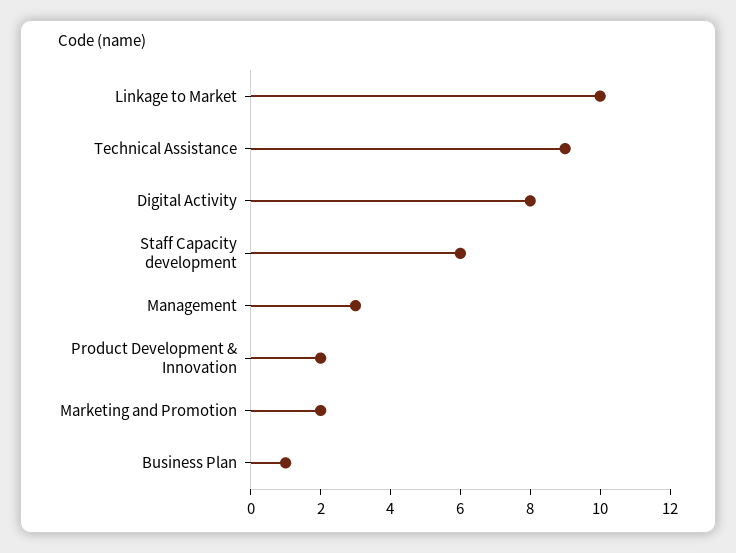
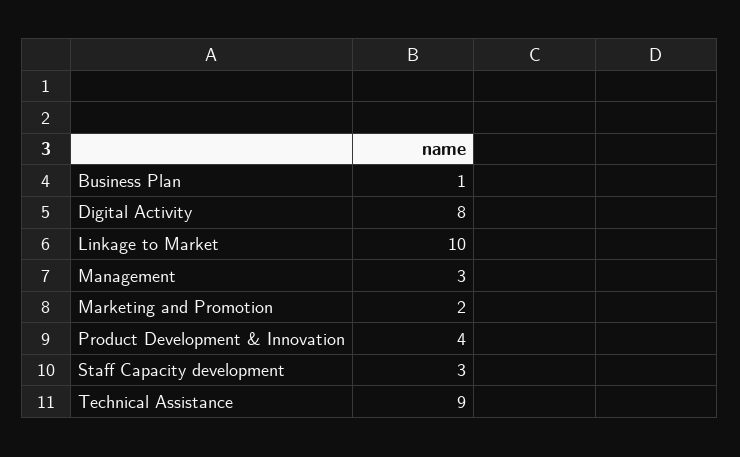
Staff Capacity development: 6 -> 3
Product Development & Innovation: 2 -> 4

